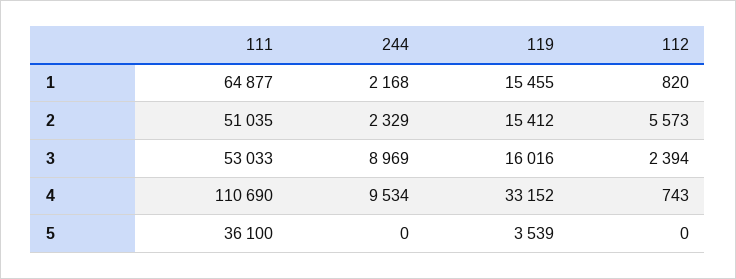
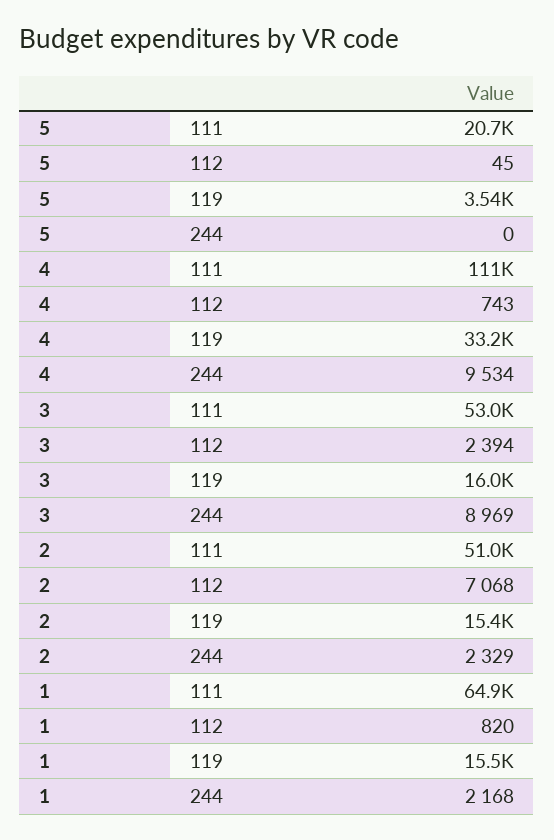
112, 2: 5573 -> 7068
111, 5: 36100 -> 20700
112, 5: 0 -> 45

